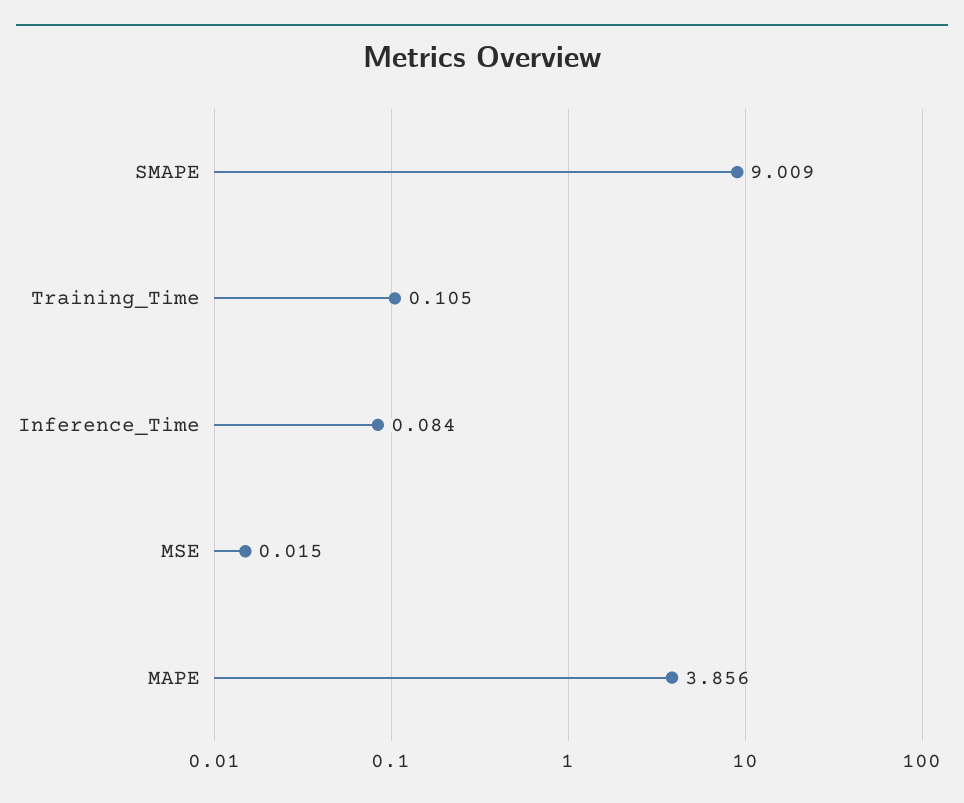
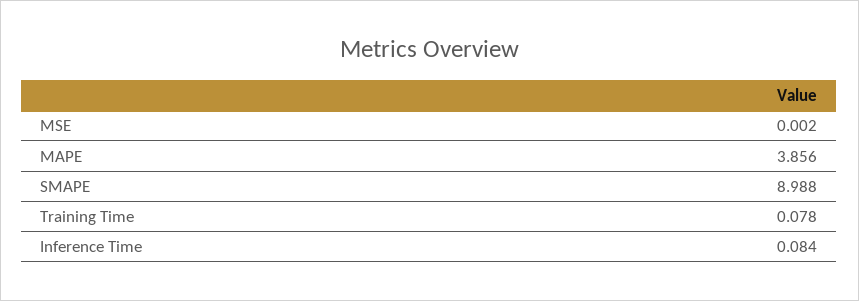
SMAPE: 9.009 -> 8.988
Training_Time: 0.105 -> 0.078
MSE: 0.015 -> 0.002

